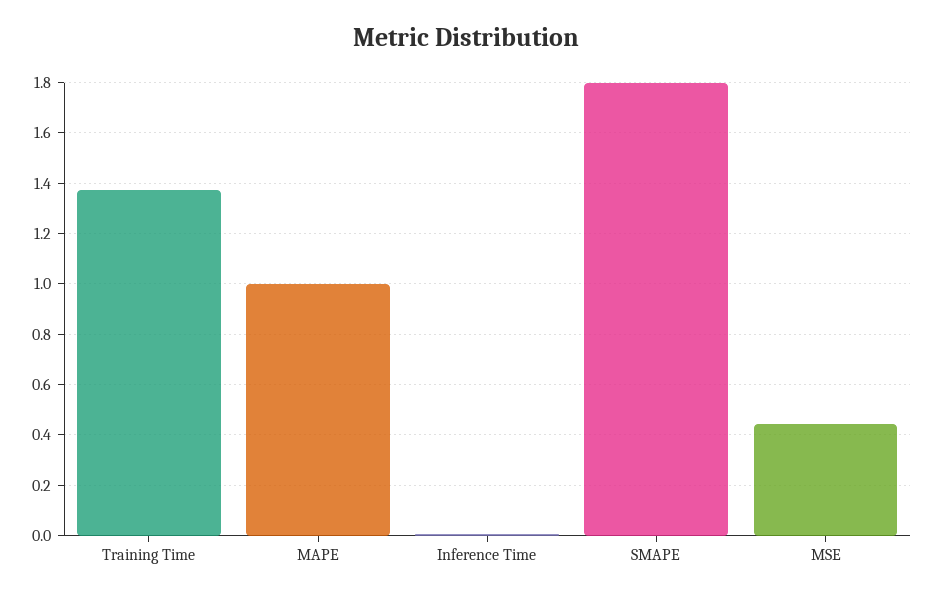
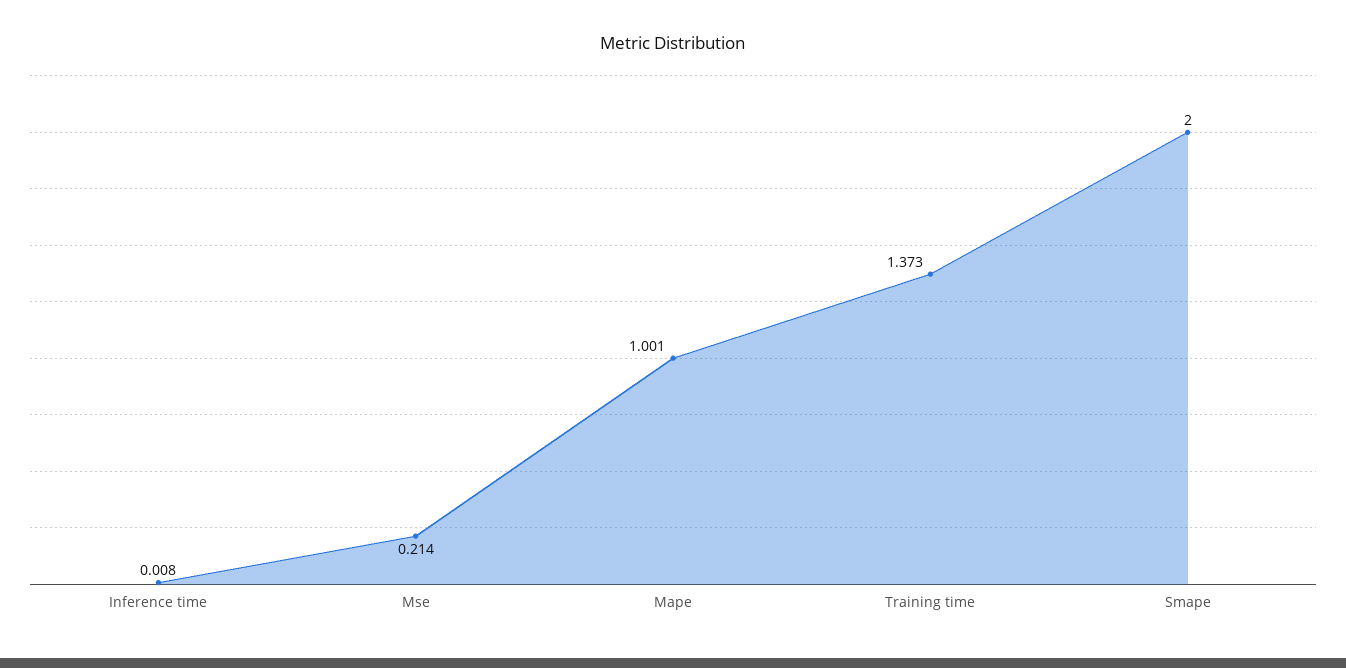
SMAPE: 1.8 -> 2
MSE: 0.45 -> 0.214

